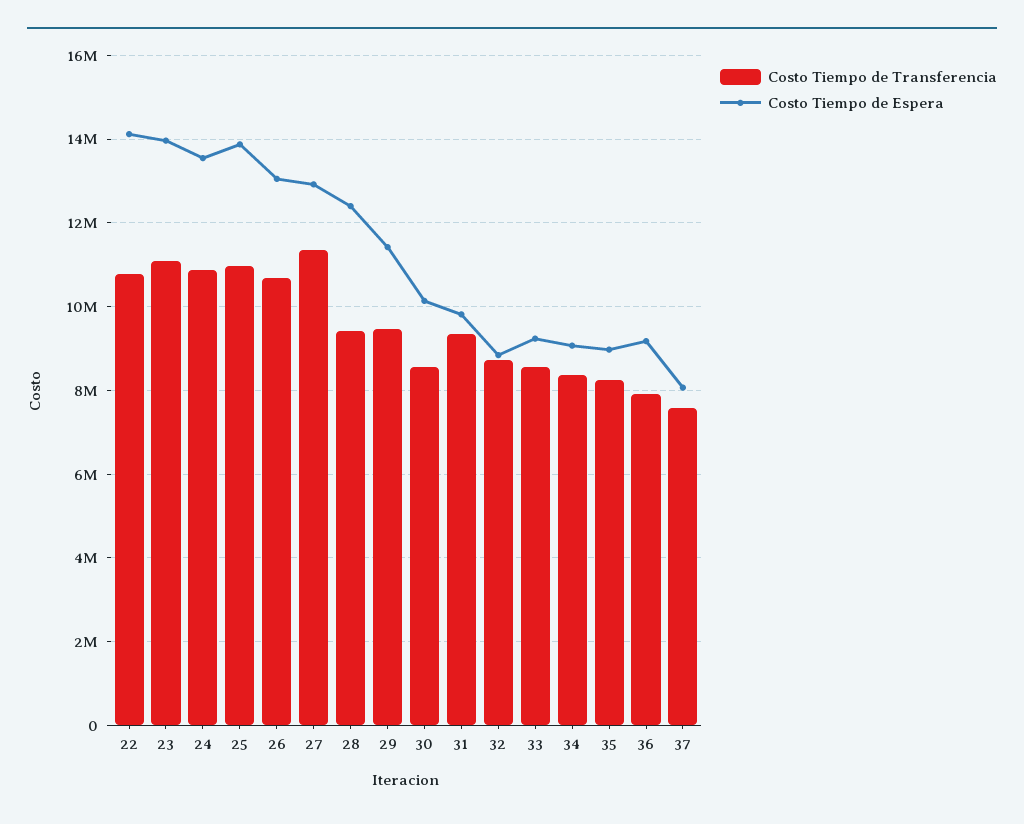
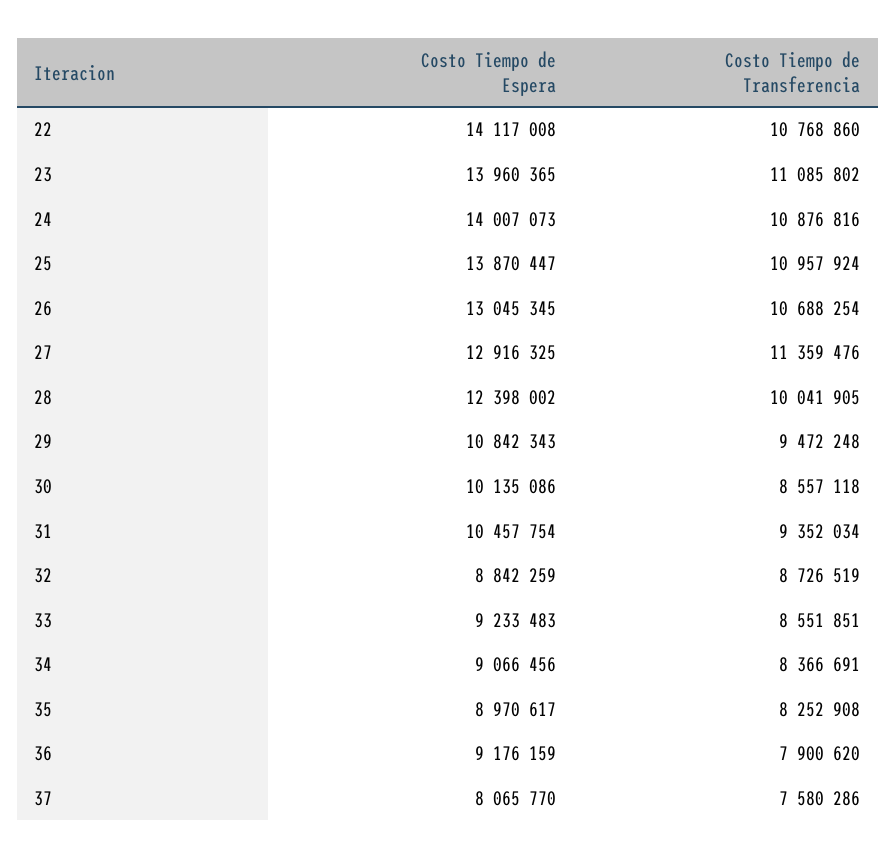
Costo Tiempo de Espera, 24: 13600000 -> 14007073
Costo Tiempo de Transferencia, 28: 9400000 -> 10041905
Costo Tiempo de Espera, 29: 11400000 -> 10842343
Costo Tiempo de Espera, 31: 9800000 -> 10457754

